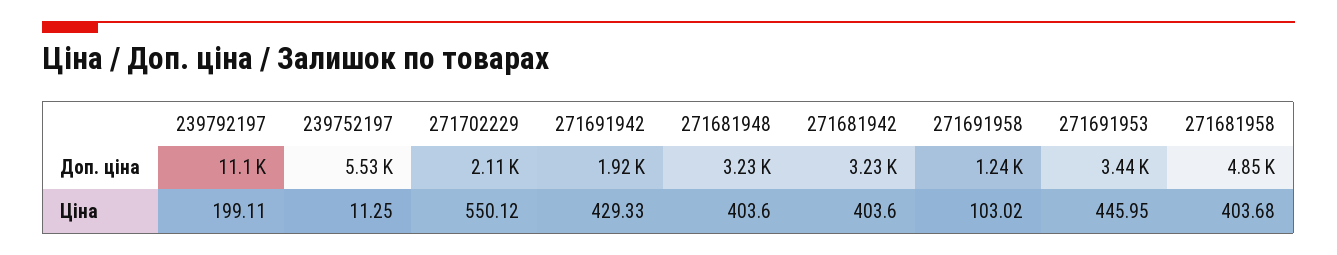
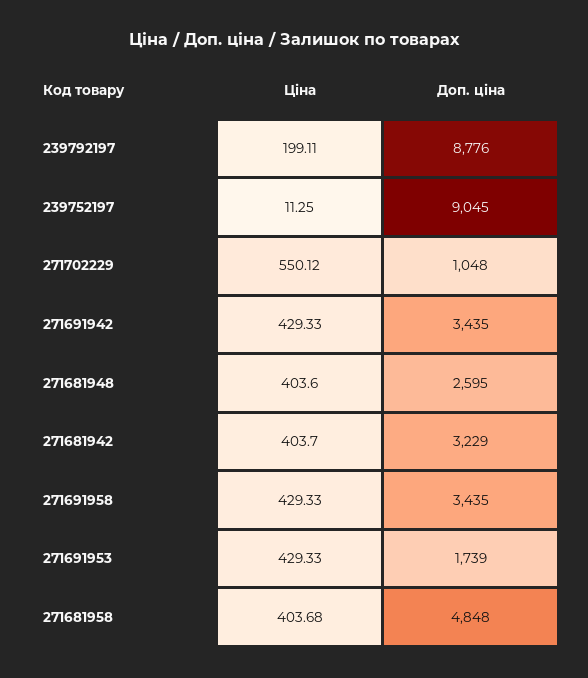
239792197, Доп. ціна: 11100 -> 8776
239752197, Доп. ціна: 5530 -> 9045
271702229, Доп. ціна: 2110 -> 1048
271691942, Доп. ціна: 1920 -> 3435
271681948, Доп. ціна: 3230 -> 2595
271691958, Доп. ціна: 1240 -> 3435
271691953, Доп. ціна: 3440 -> 1739
271681942, Ціна: 403.6 -> 403.7
271691958, Ціна: 103.02 -> 429.33
271691953, Ціна: 445.95 -> 429.33

